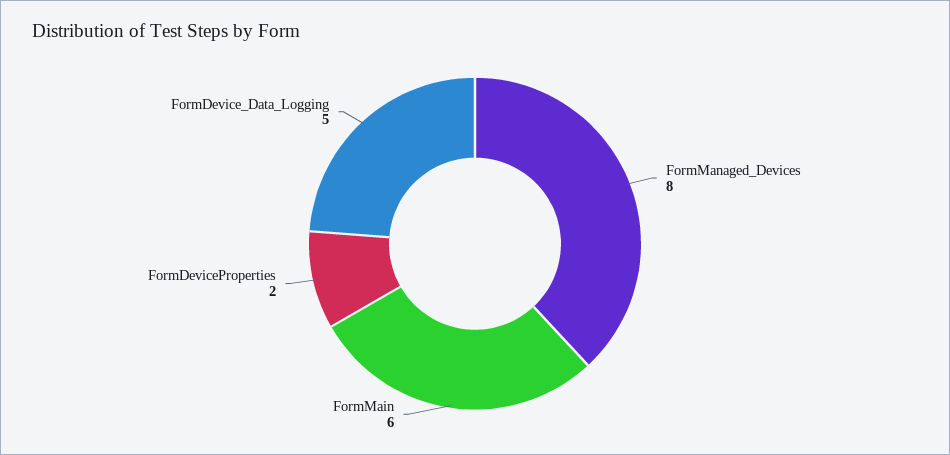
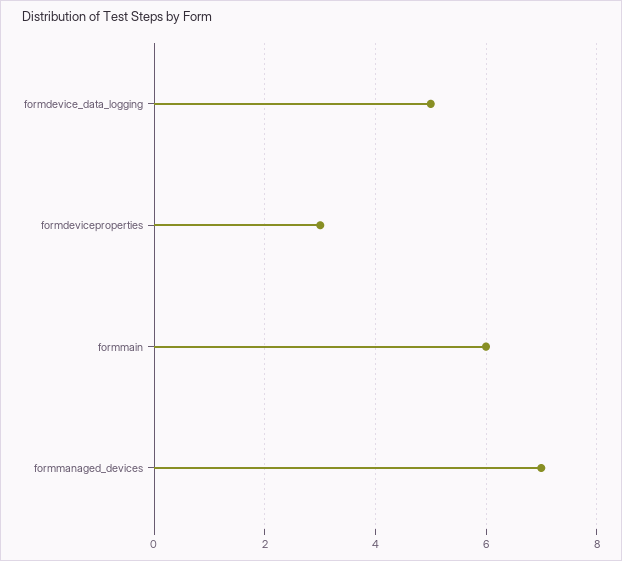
FormManaged_Devices: 8 -> 7
FormDeviceProperties: 2 -> 3

